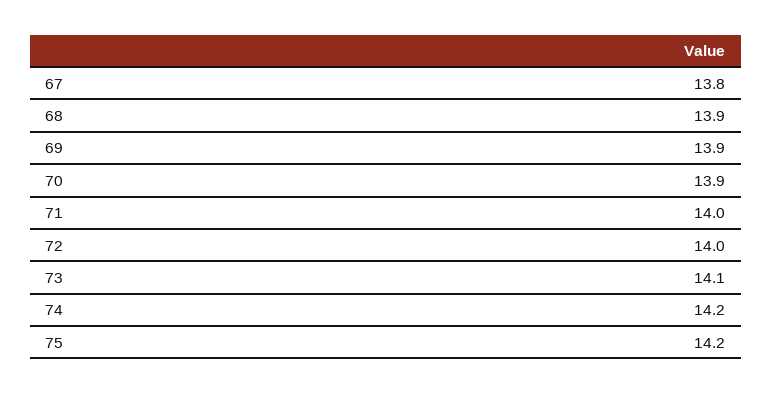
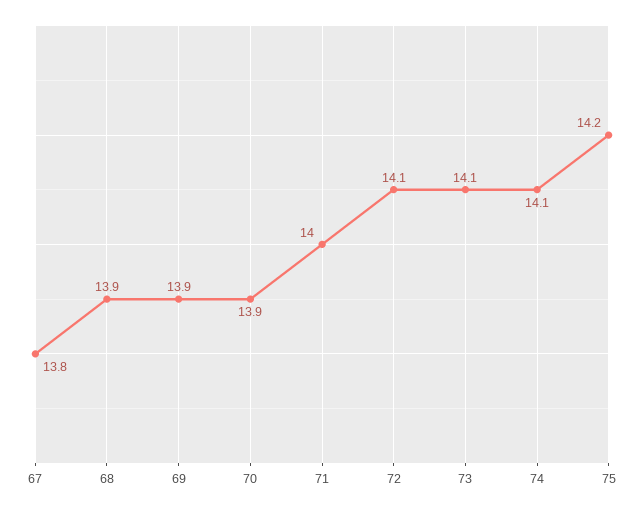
72: 14 -> 14.1
74: 14.2 -> 14.1

